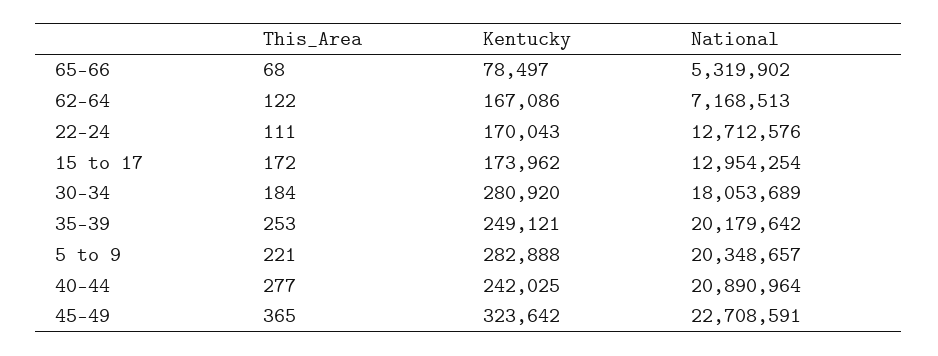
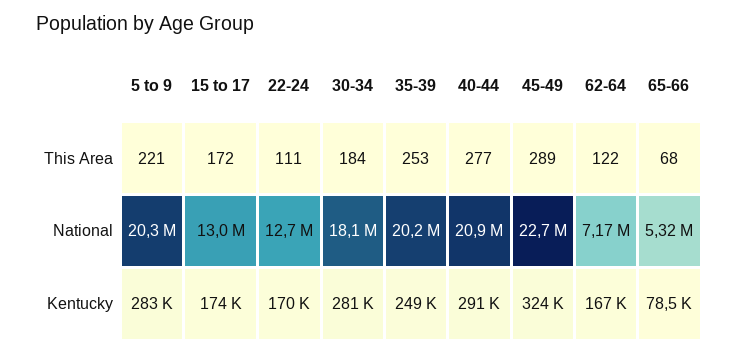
Kentucky, 40-44: 242025 -> 291000
This_Area, 45-49: 365 -> 289

